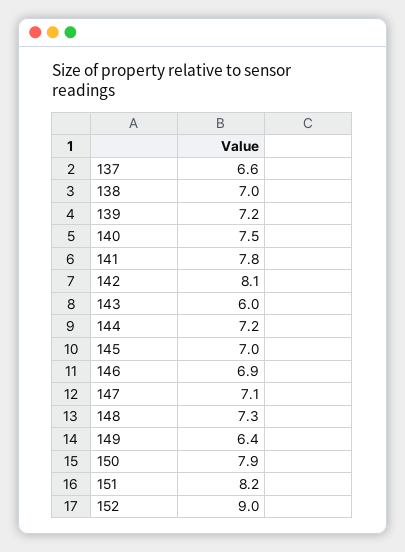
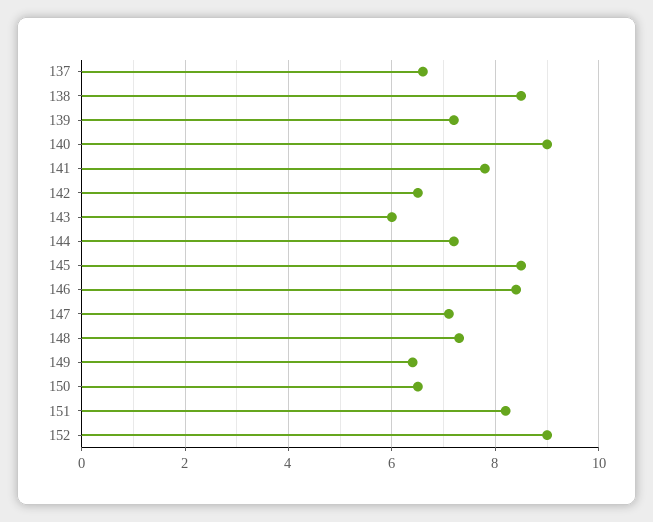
138: 7 -> 8.5
140: 7.5 -> 9
142: 8.1 -> 6.5
145: 7 -> 8.5
146: 6.9 -> 8.5
150: 7.9 -> 6.5

